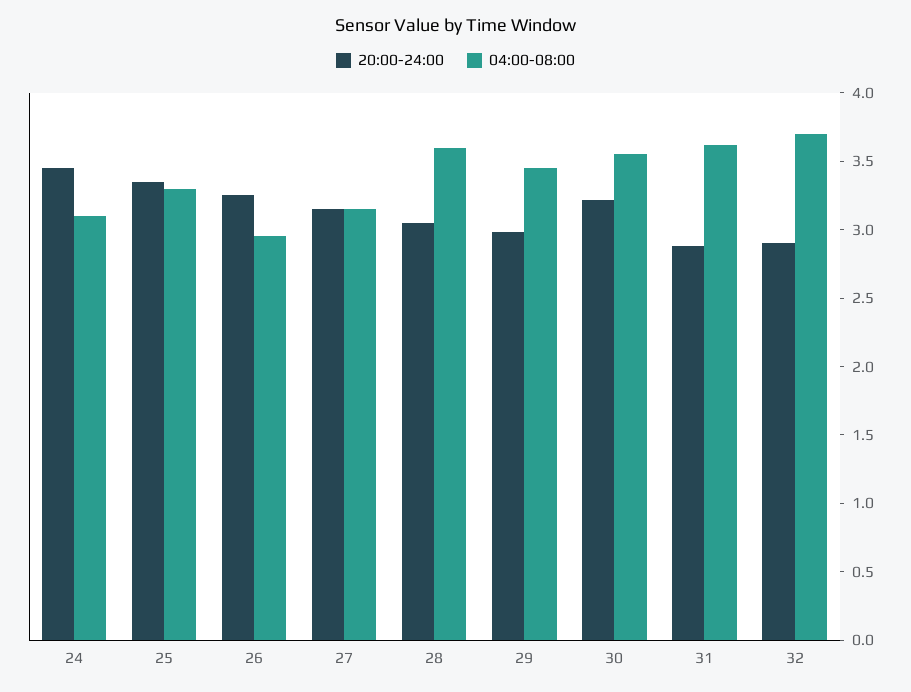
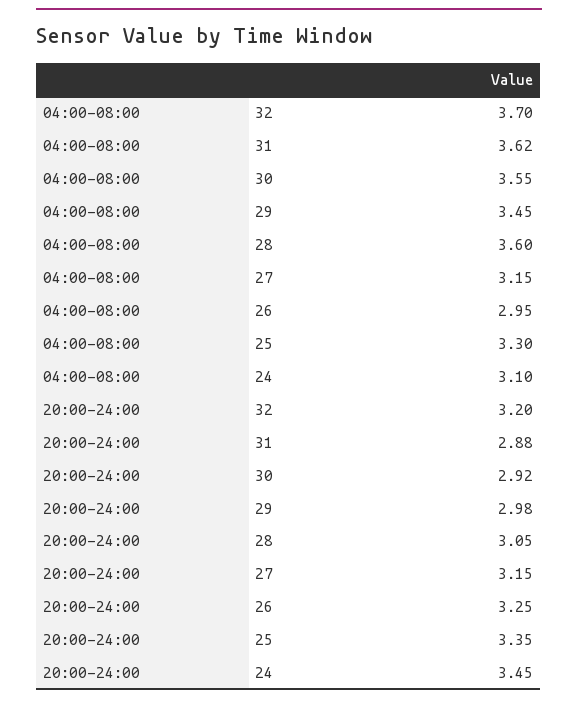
20:00-24:00, 30: 3.2 -> 2.92
20:00-24:00, 32: 2.9 -> 3.2

